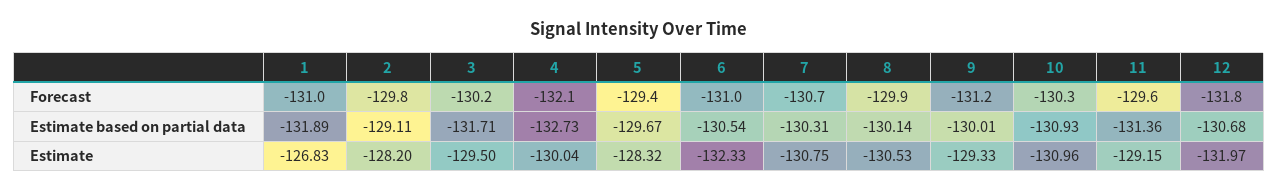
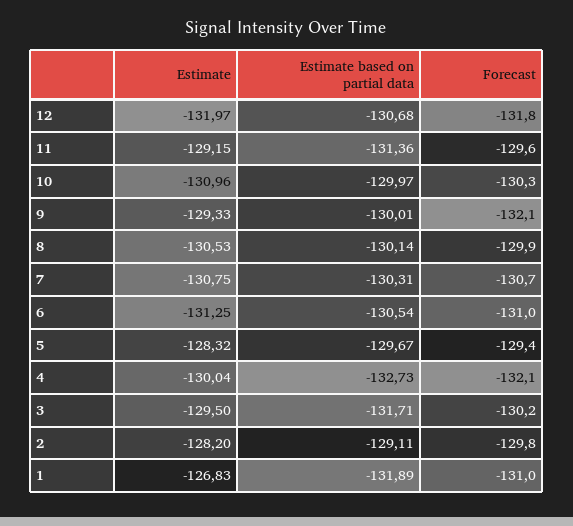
9, Forecast: -131.2 -> -132.1
10, Estimate based on partial data: -130.93 -> -129.97
6, Estimate: -132.33 -> -131.25

